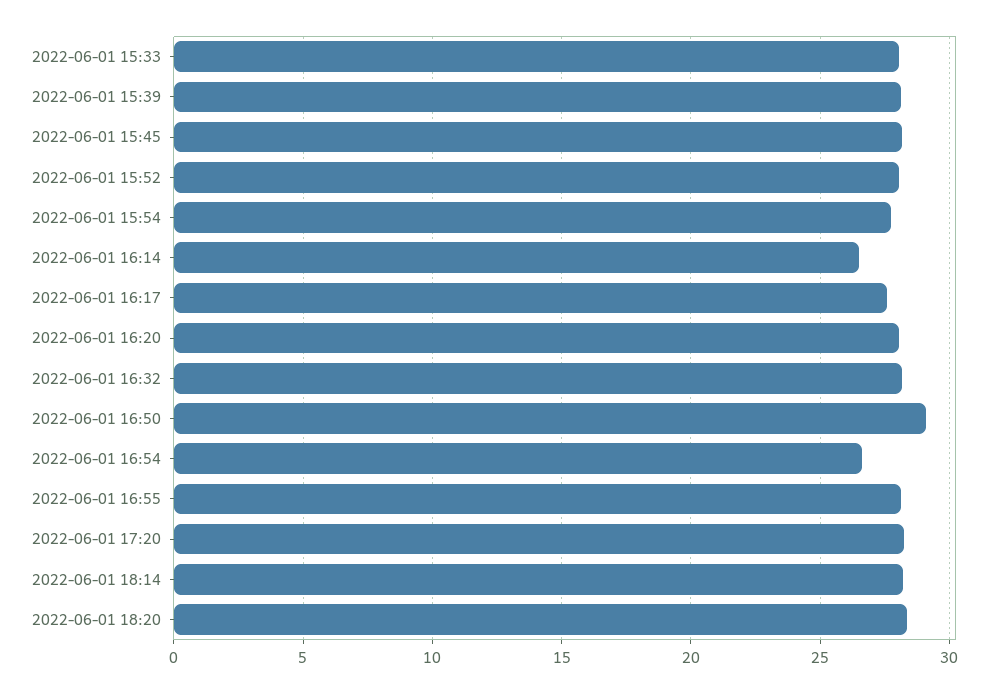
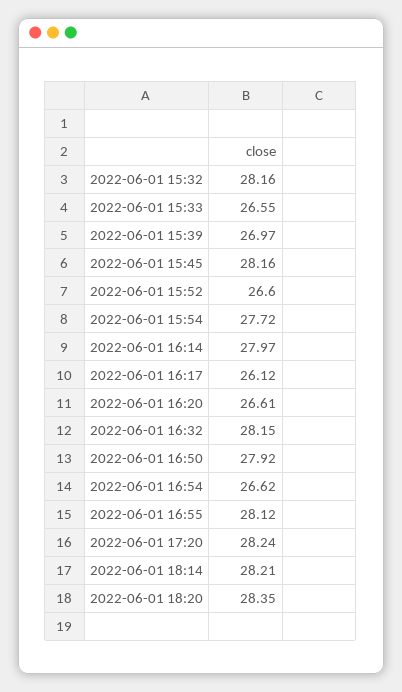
2022-06-01 15:33: 28 -> 26.55
2022-06-01 15:39: 28 -> 26.97
2022-06-01 15:52: 28 -> 26.6
2022-06-01 16:14: 26.5 -> 27.97
2022-06-01 16:17: 27.5 -> 26.12
2022-06-01 16:20: 28 -> 26.61
2022-06-01 16:50: 29 -> 27.92
2022-06-01 15:32: none -> 28.16

